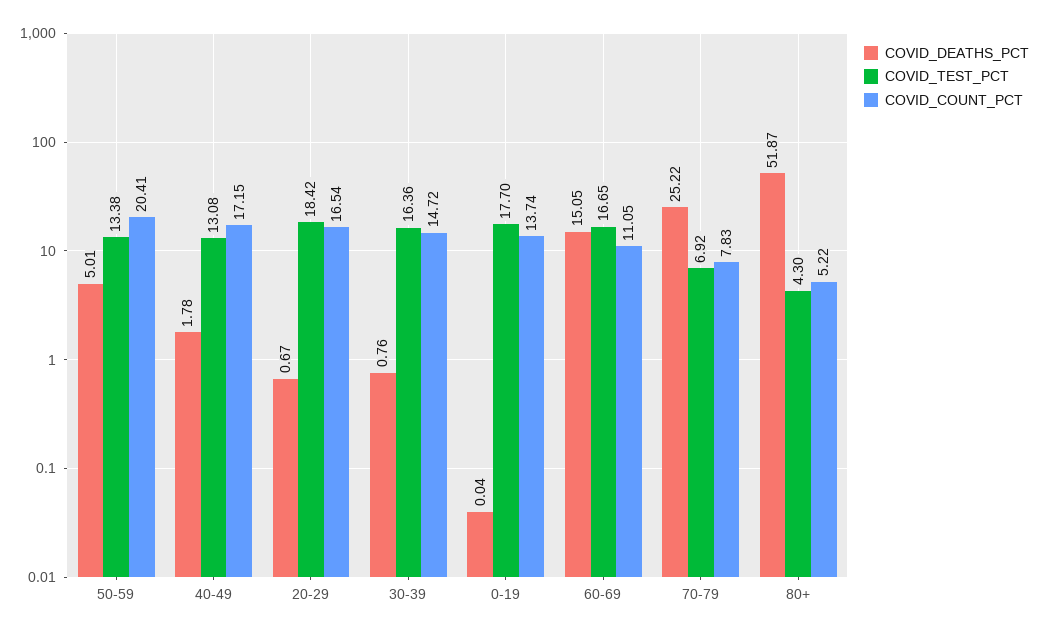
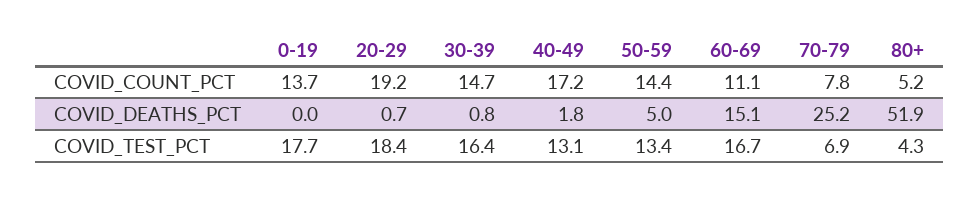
COVID_COUNT_PCT, 50-59: 20.41 -> 14.4
COVID_COUNT_PCT, 20-29: 16.54 -> 19.2

